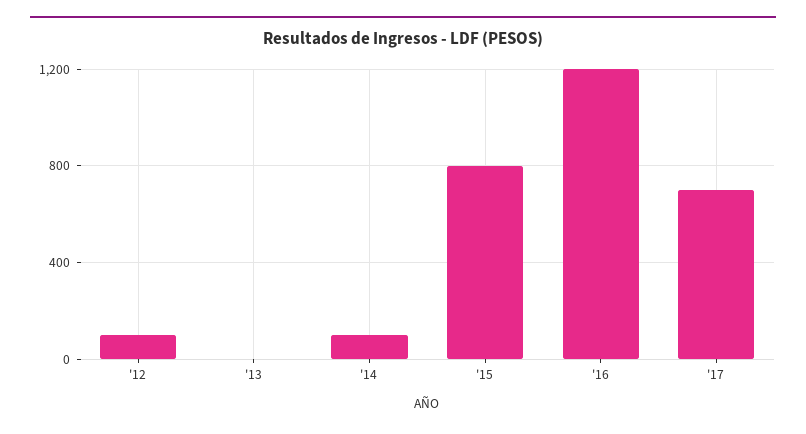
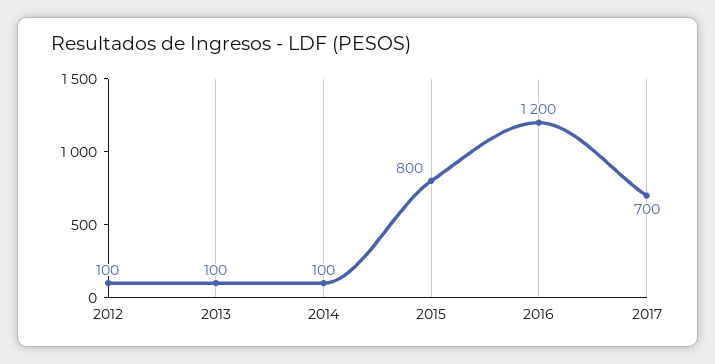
'13: 0 -> 100

